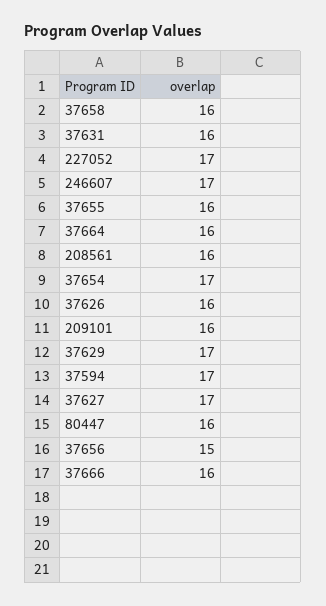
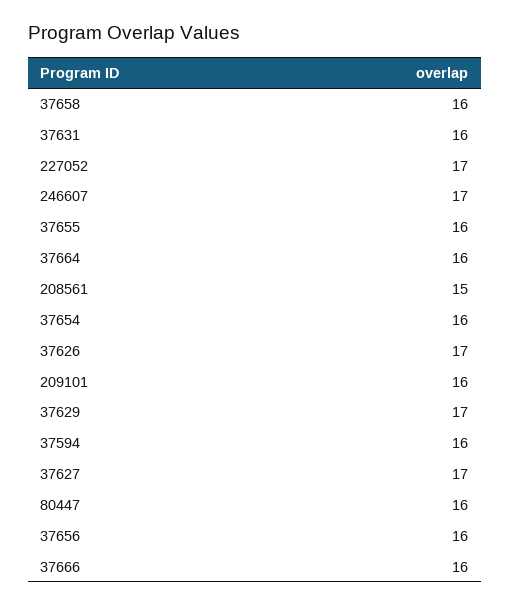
208561: 16 -> 15
37654: 17 -> 16
37626: 16 -> 17
37594: 17 -> 16
37656: 15 -> 16

